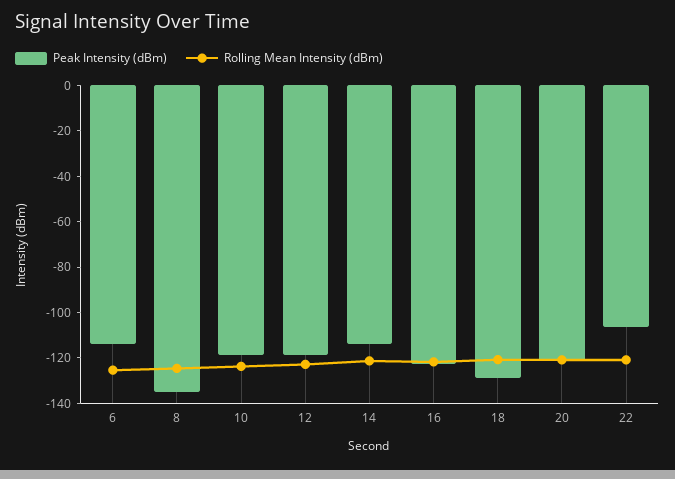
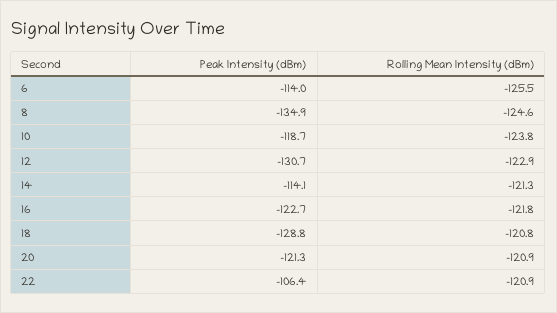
Peak Intensity (dBm), 12: -120 -> -130.7

